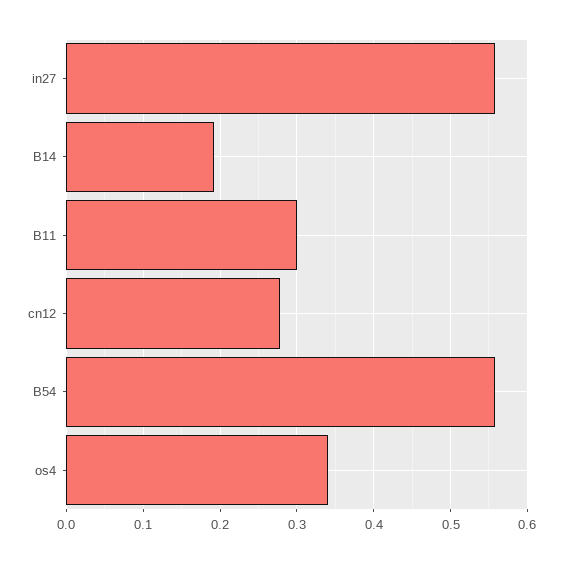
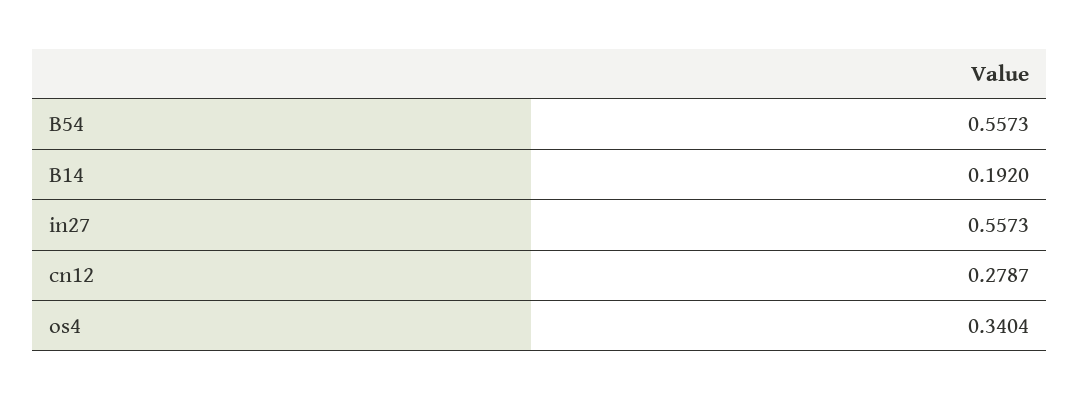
B11: 0.3 -> none

